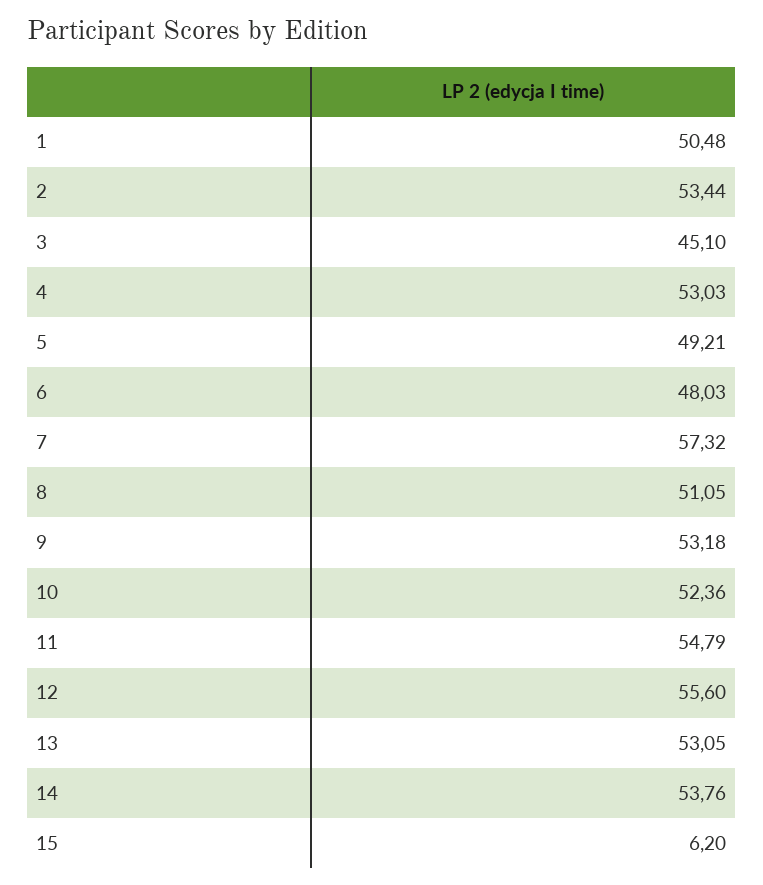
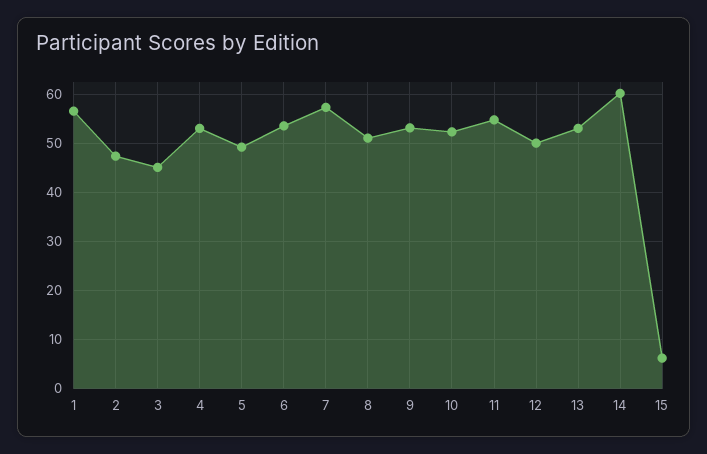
1: 50.48 -> 56
2: 53.44 -> 48
6: 48.03 -> 54
12: 55.6 -> 50
14: 53.76 -> 60

